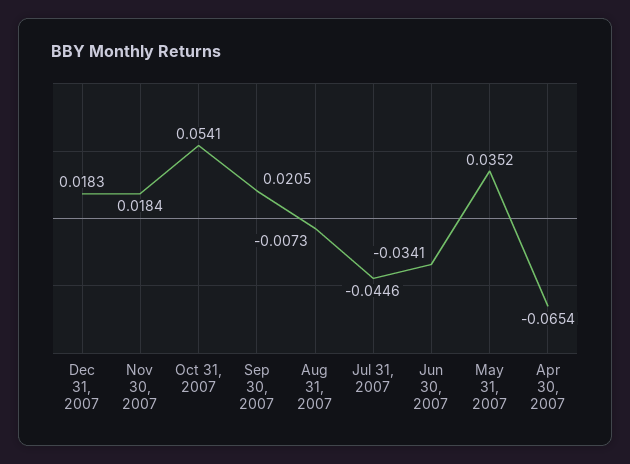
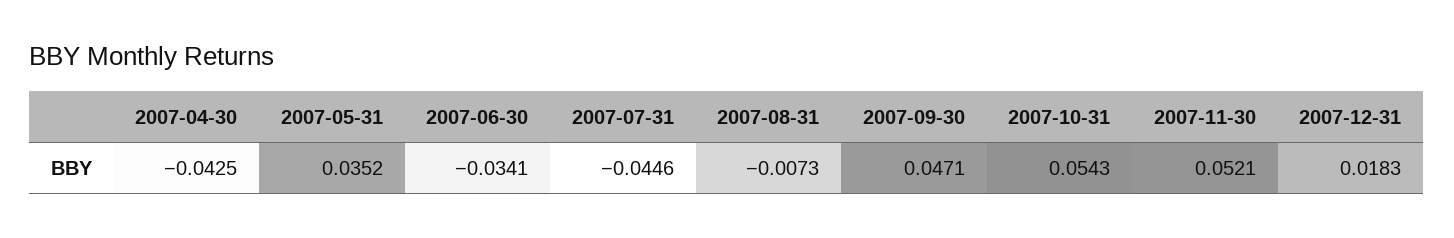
Nov 30, 2007: 0.0184 -> 0.0521
Oct 31, 2007: 0.0541 -> 0.0543
Sep 30, 2007: 0.0205 -> 0.0471
Apr 30, 2007: -0.0654 -> -0.0425

